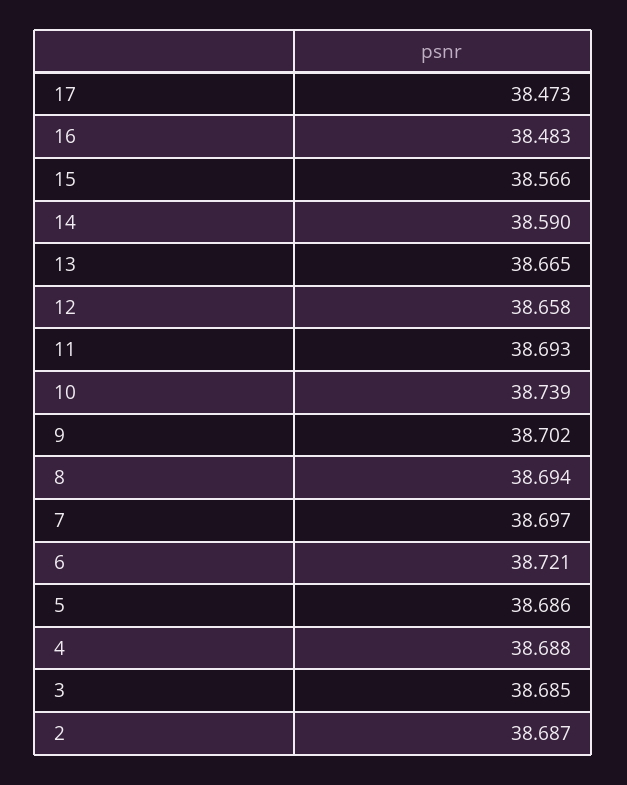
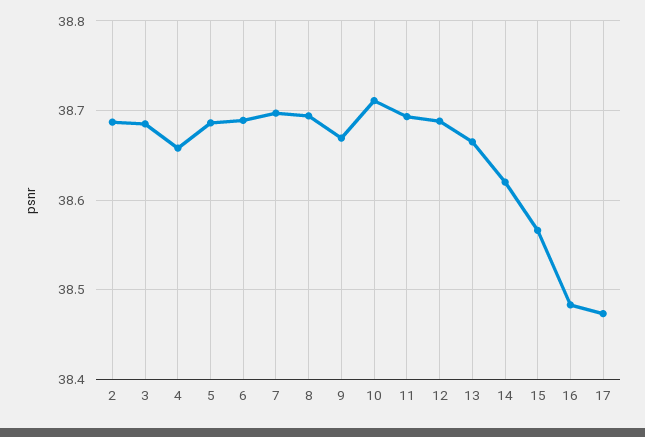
14: 38.59 -> 38.62
12: 38.658 -> 38.69
10: 38.739 -> 38.71
9: 38.702 -> 38.67
6: 38.721 -> 38.69
4: 38.688 -> 38.66

